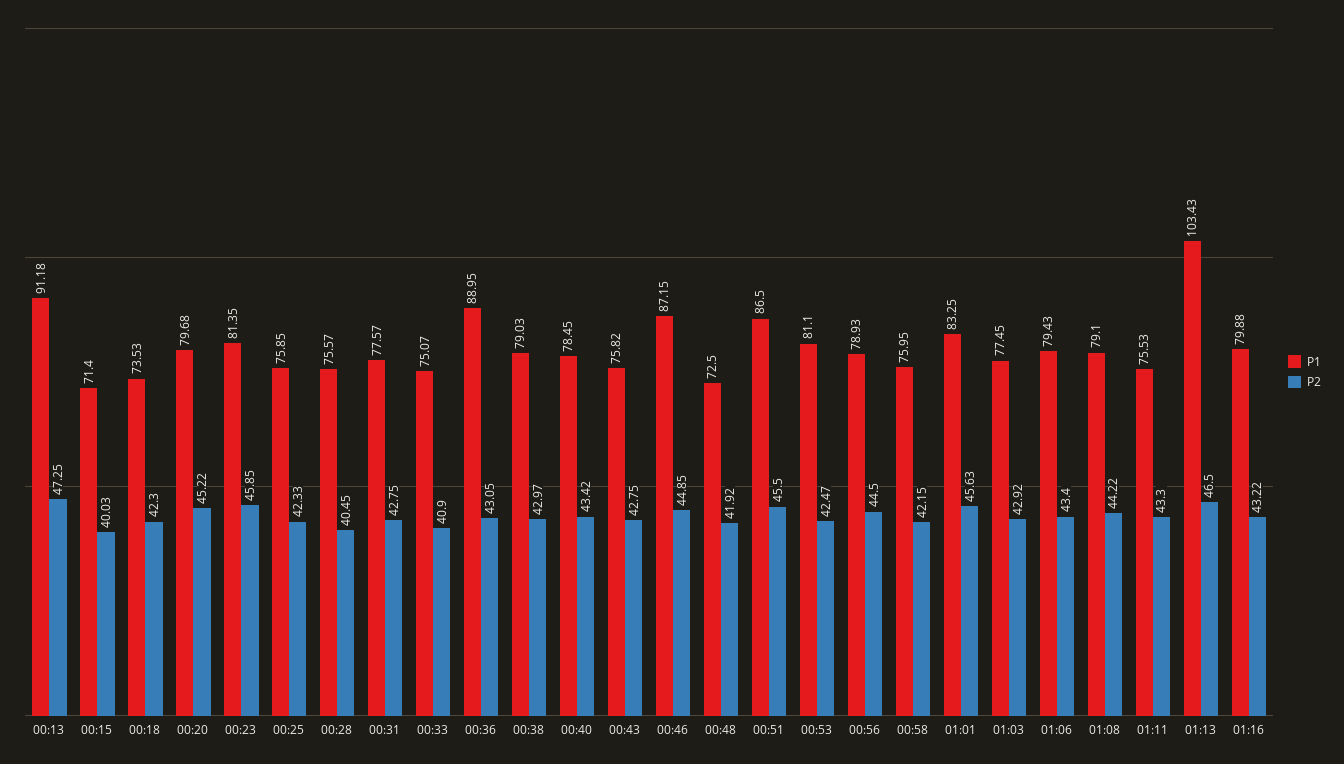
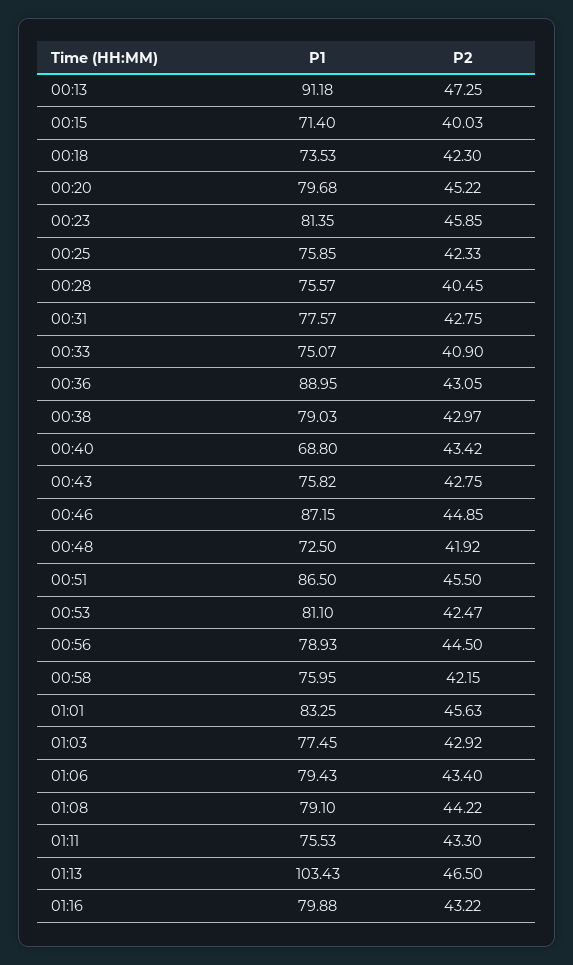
P1, 00:40: 78.45 -> 68.8

